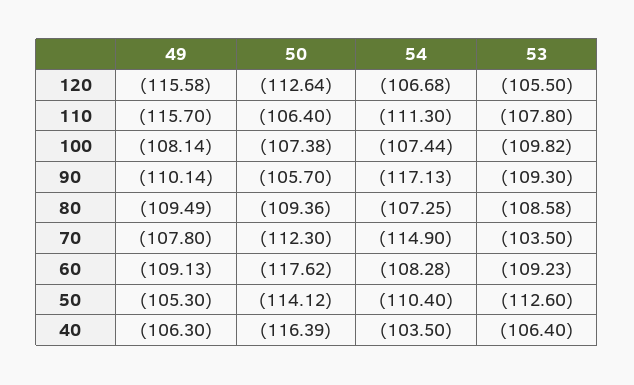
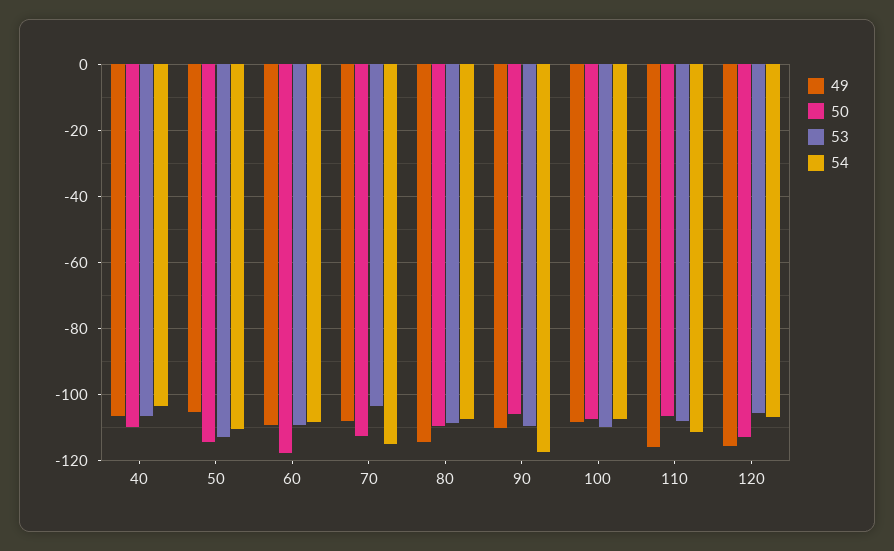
49, 80: -109.49 -> -114
50, 40: -116.39 -> -110

